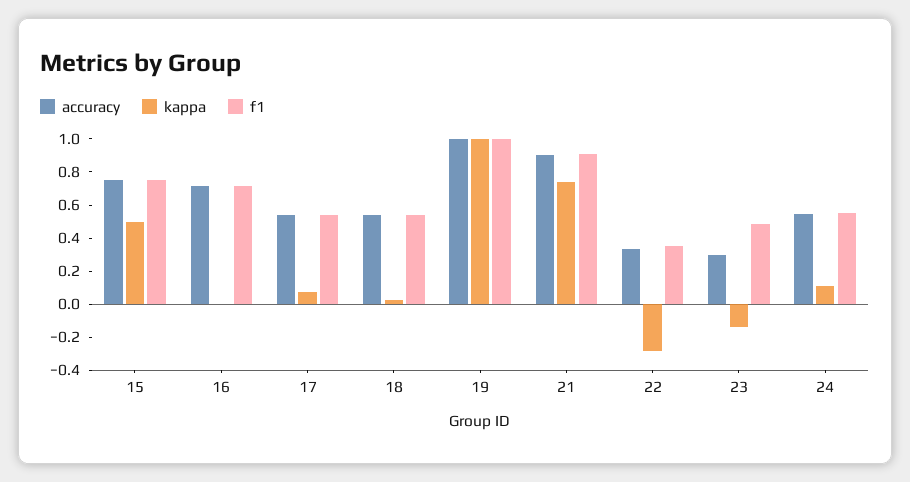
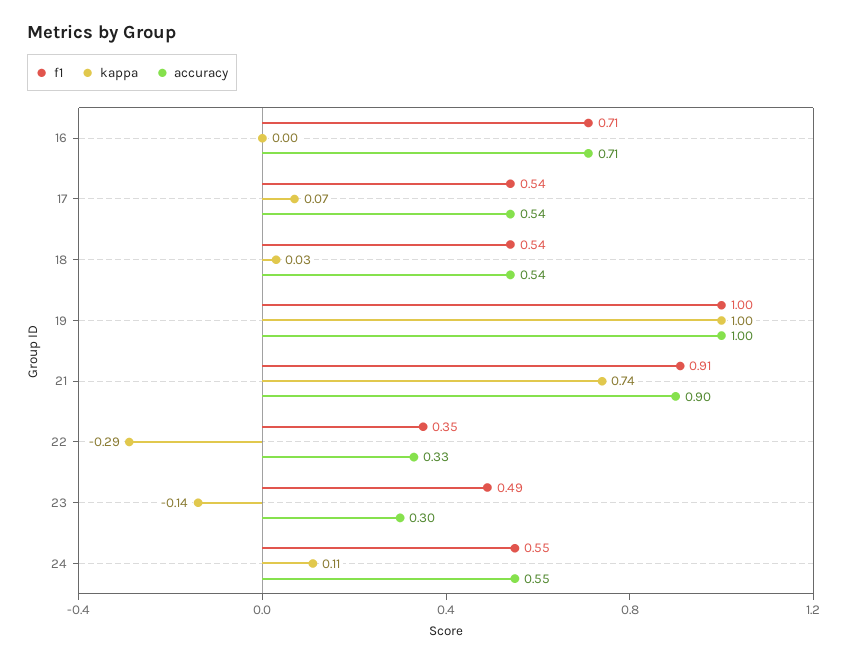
accuracy, 15: 0.75 -> none
kappa, 15: 0.5 -> none
f1, 15: 0.75 -> none

